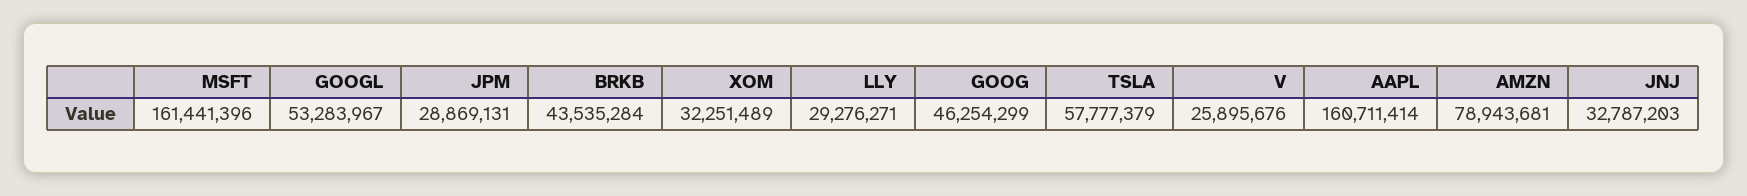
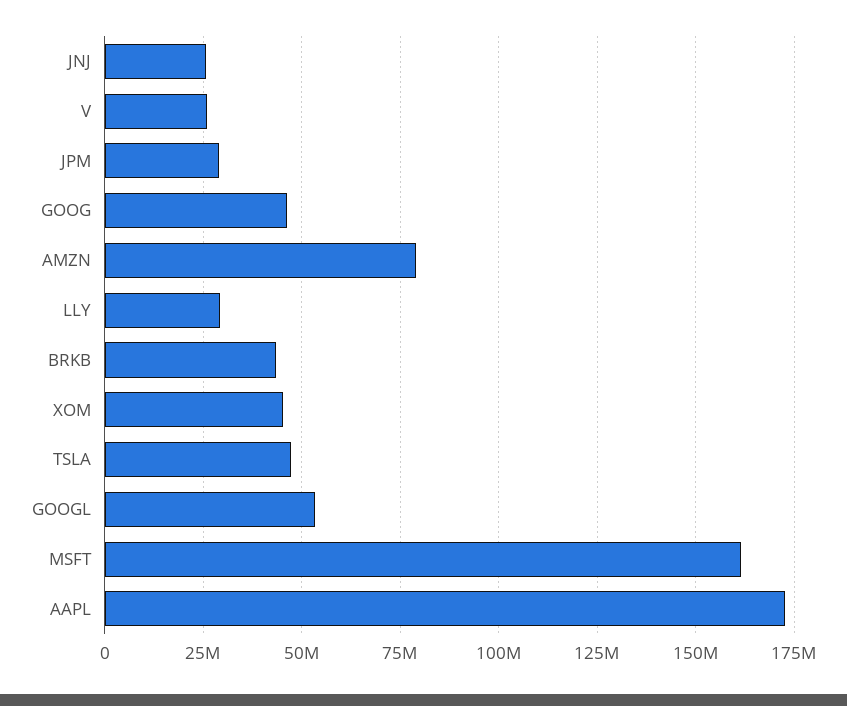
XOM: 32251489 -> 45000000
TSLA: 57777379 -> 47500000
AAPL: 160711414 -> 172500000
JNJ: 32787203 -> 25000000

